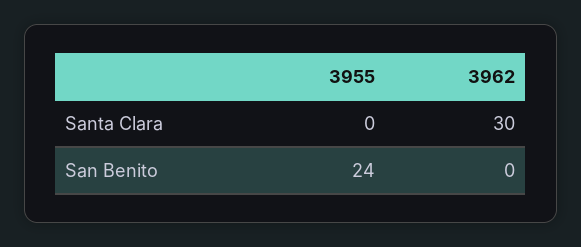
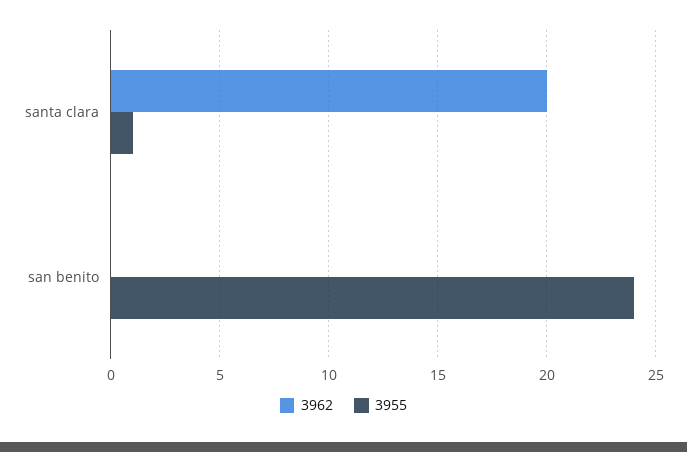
3955, Santa Clara: 0 -> 1
3962, Santa Clara: 30 -> 20

